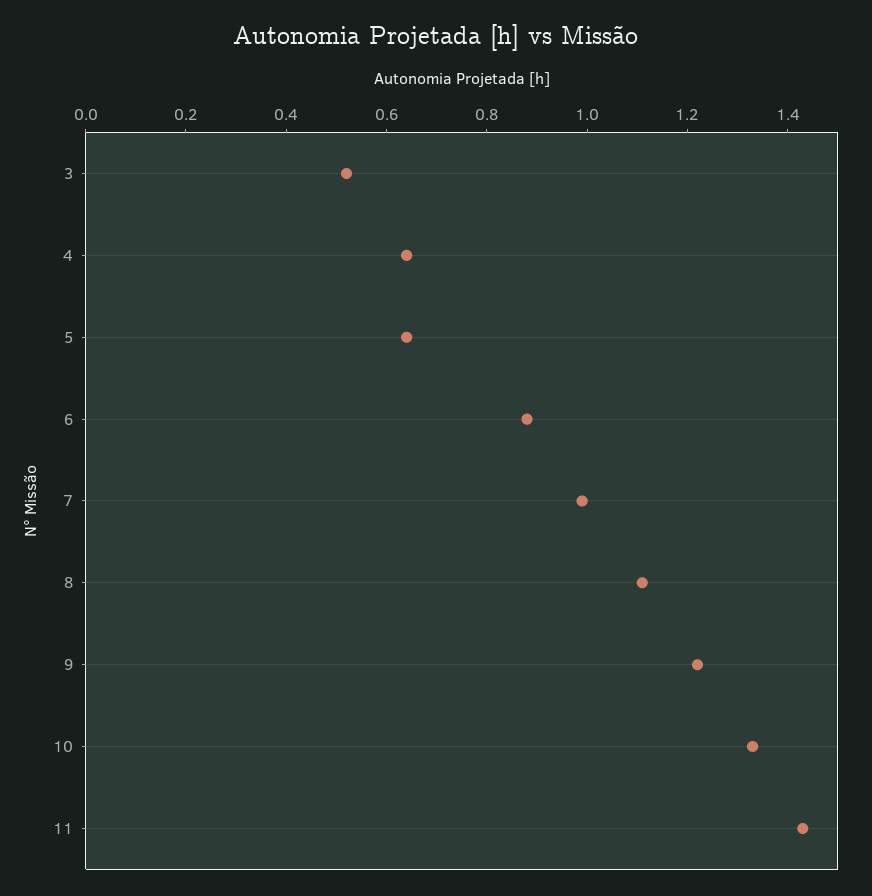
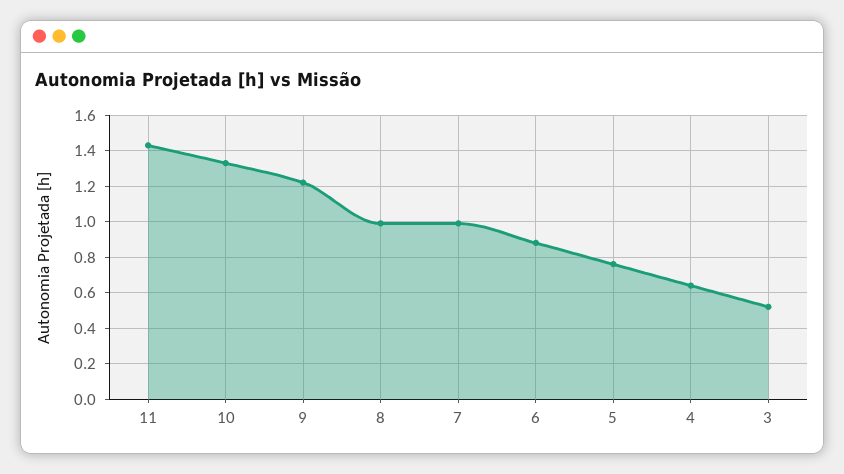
5: 0.65 -> 0.75
8: 1.1 -> 1

